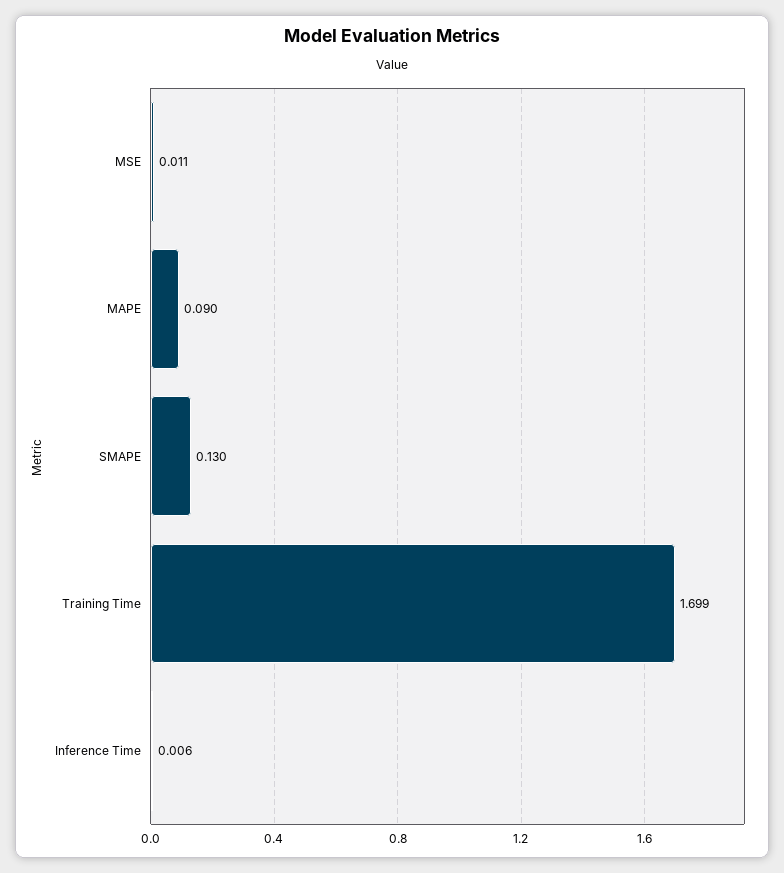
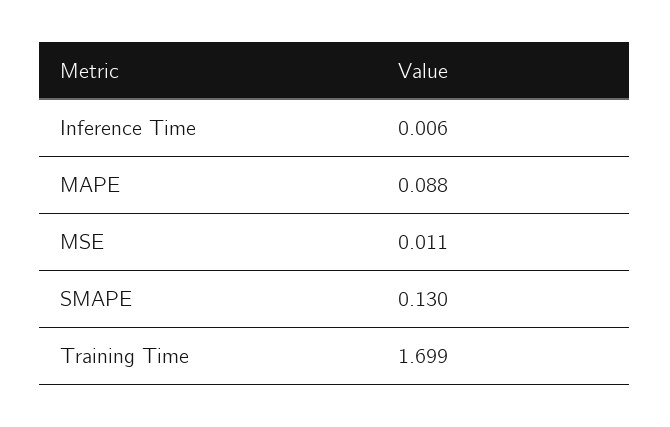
MAPE: 0.09 -> 0.088

